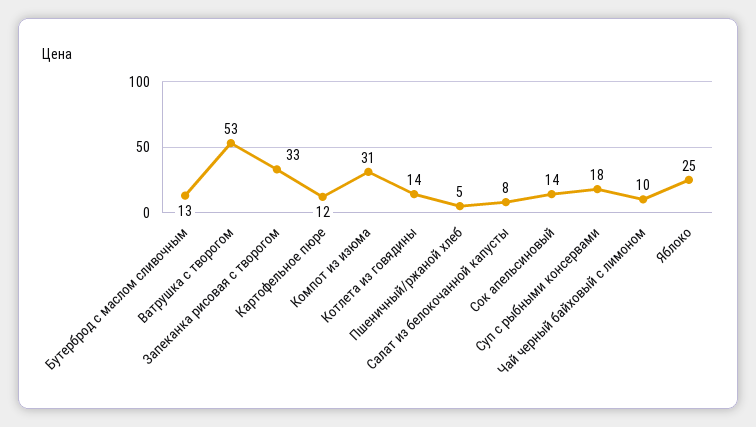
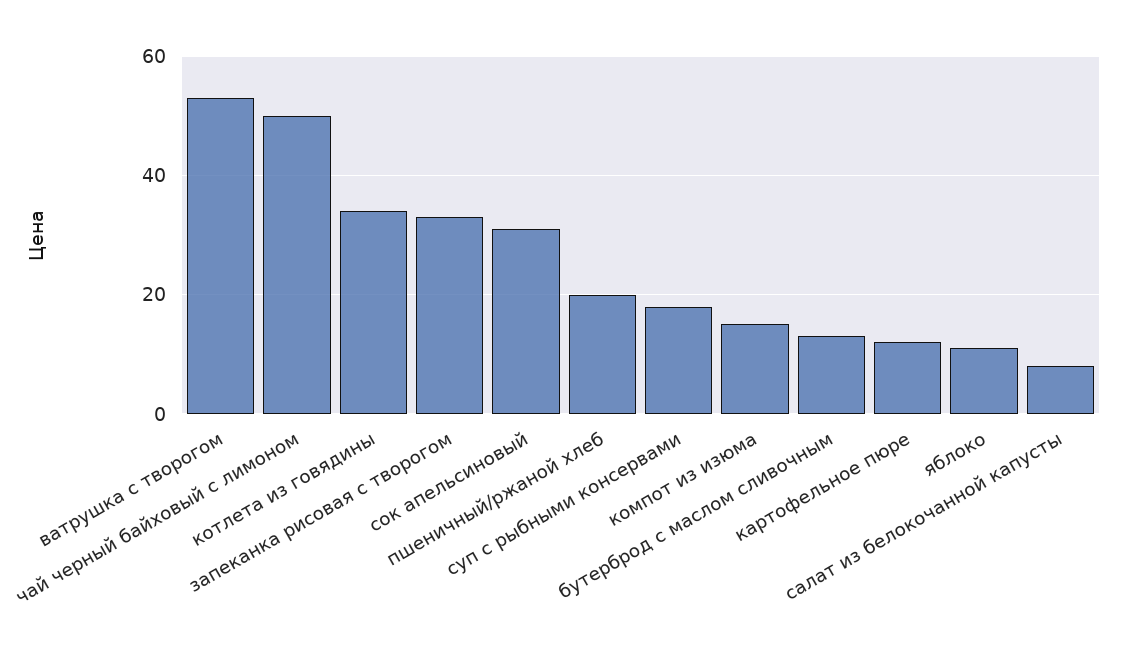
Компот из изюма: 31 -> 15
Котлета из говядины: 14 -> 35
Пшеничный/ржаной хлеб: 5 -> 20
Сок апельсиновый: 14 -> 30
Чай черный байховый с лимоном: 10 -> 50
Яблоко: 25 -> 10

